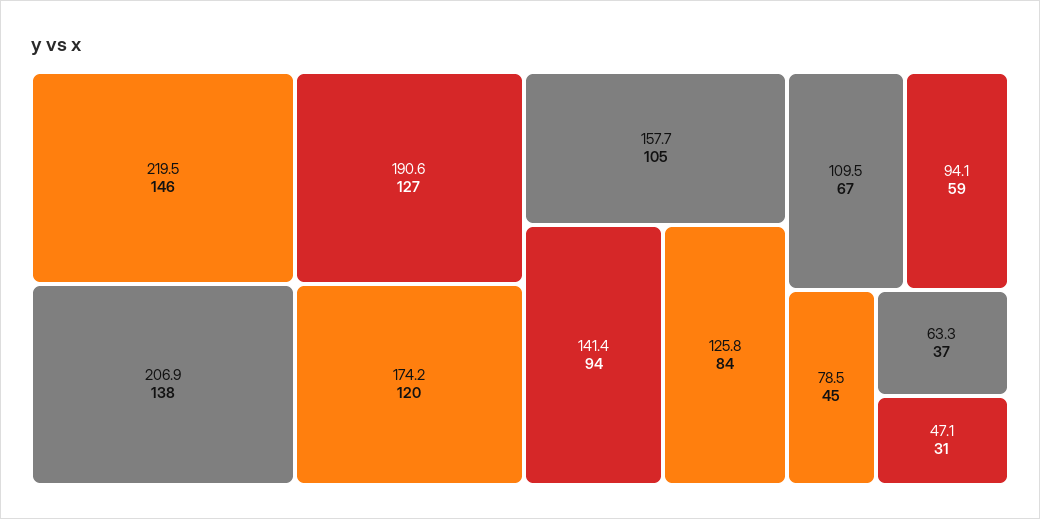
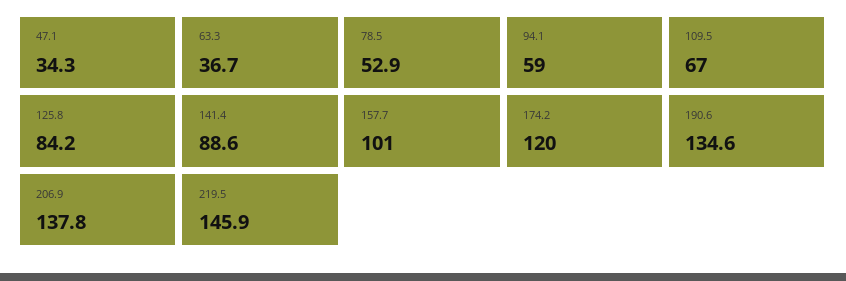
190.6: 127 -> 134.6
157.7: 105 -> 101
141.4: 94 -> 88.6
78.5: 45 -> 52.9
47.1: 31 -> 34.3

